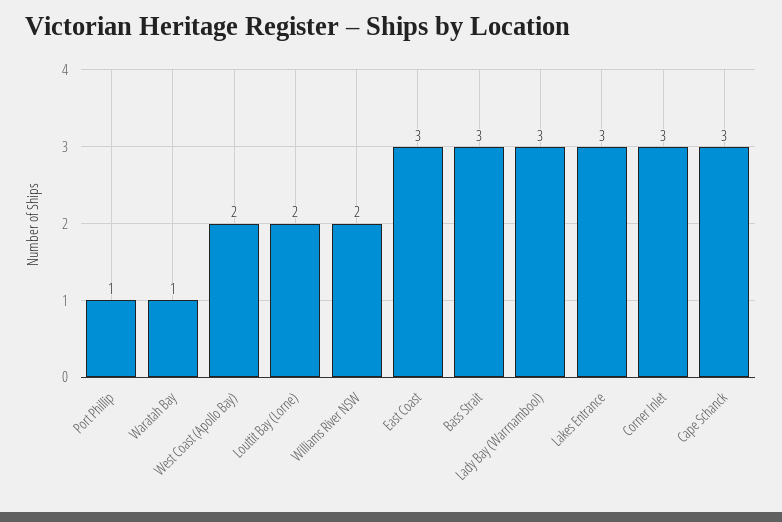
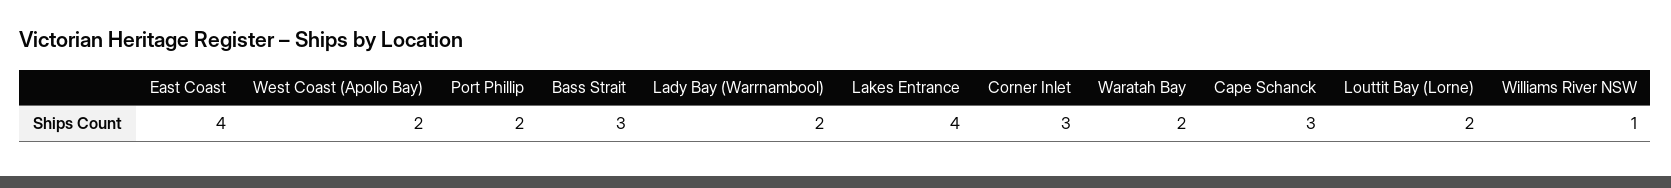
Port Phillip: 1 -> 2
Waratah Bay: 1 -> 2
Williams River NSW: 2 -> 1
East Coast: 3 -> 4
Lady Bay (Warrnambool): 3 -> 2
Lakes Entrance: 3 -> 4

